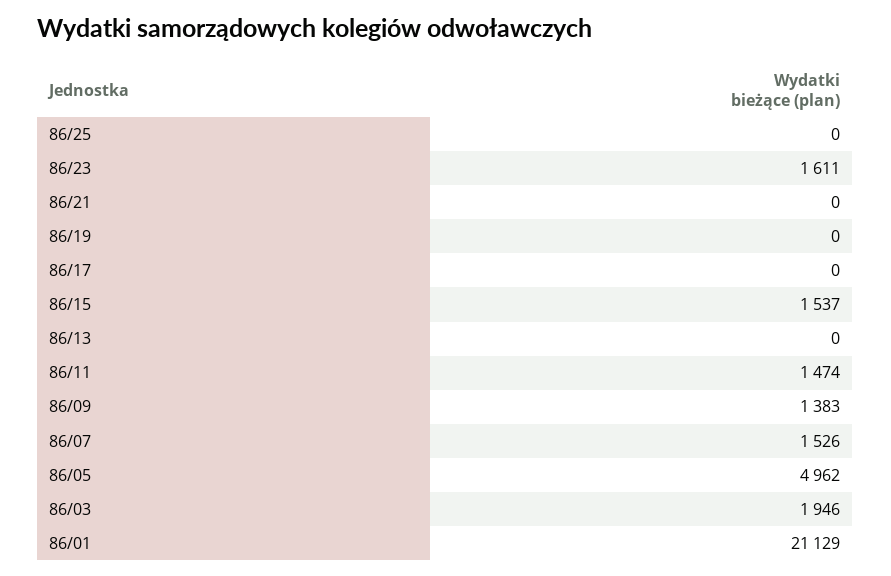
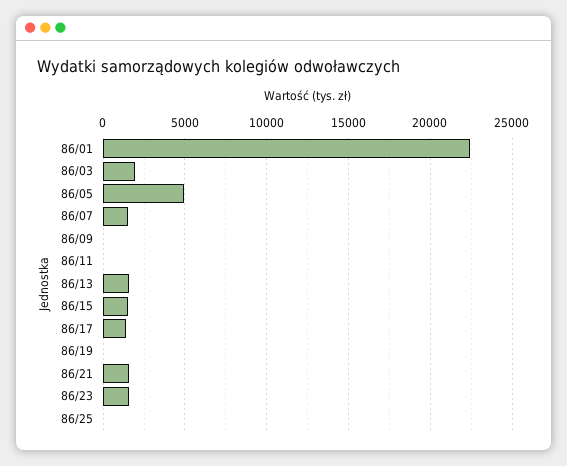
86/21: 0 -> 1500
86/17: 0 -> 1500
86/13: 0 -> 1500
86/11: 1474 -> 0
86/09: 1383 -> 0
86/01: 21129 -> 22500

